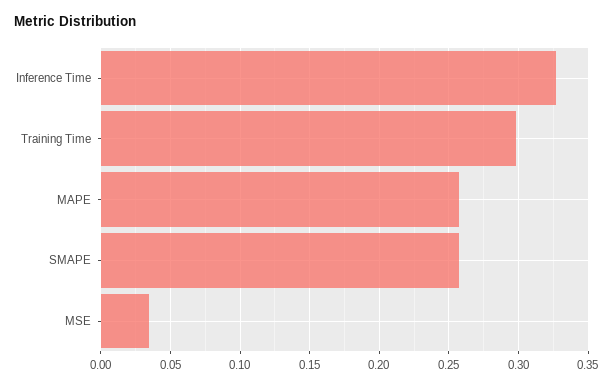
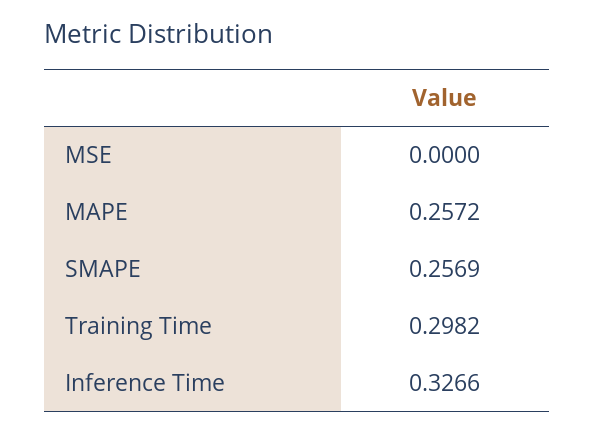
MSE: 0.035 -> 0

